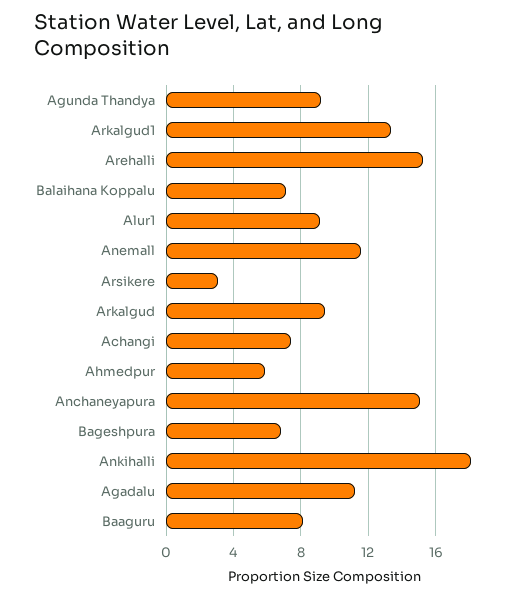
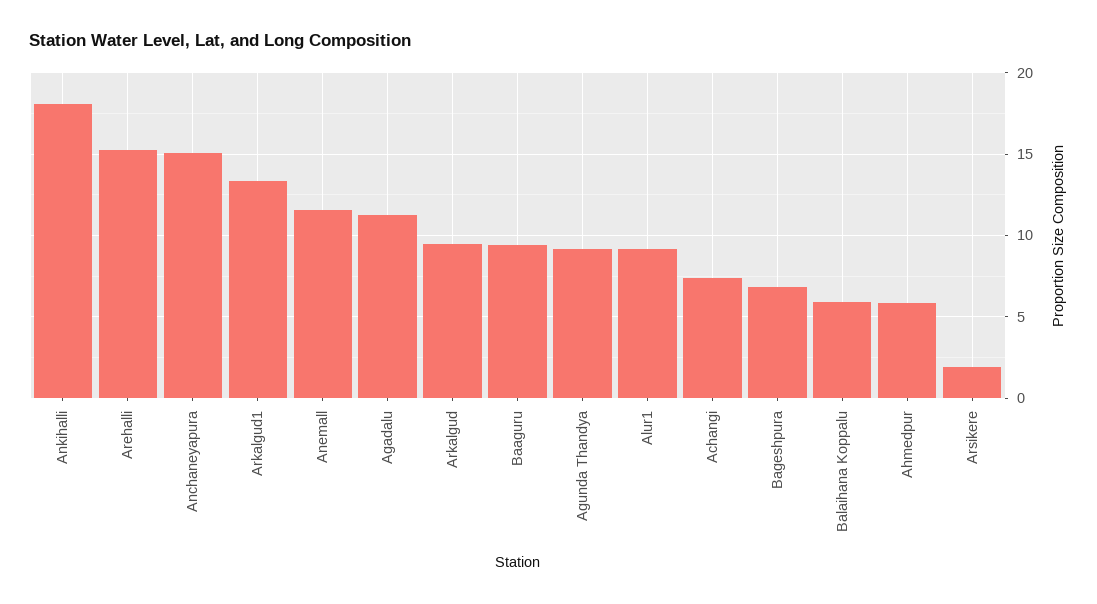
Balaihana Koppalu: 7 -> 6
Arsikere: 3 -> 2
Baaguru: 8 -> 9.5

